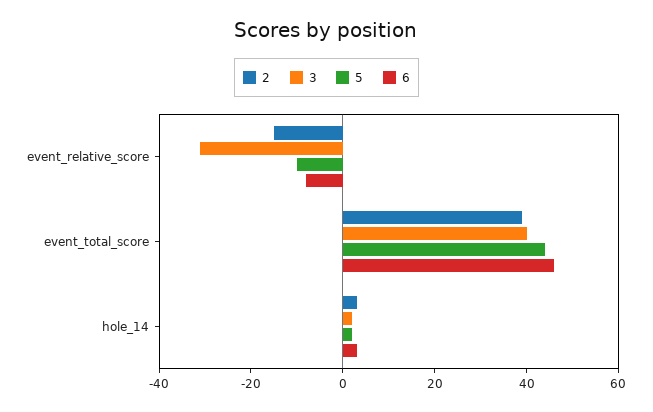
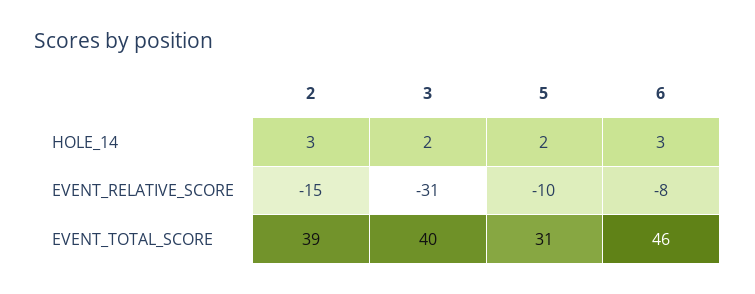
5, event_total_score: 45 -> 31

